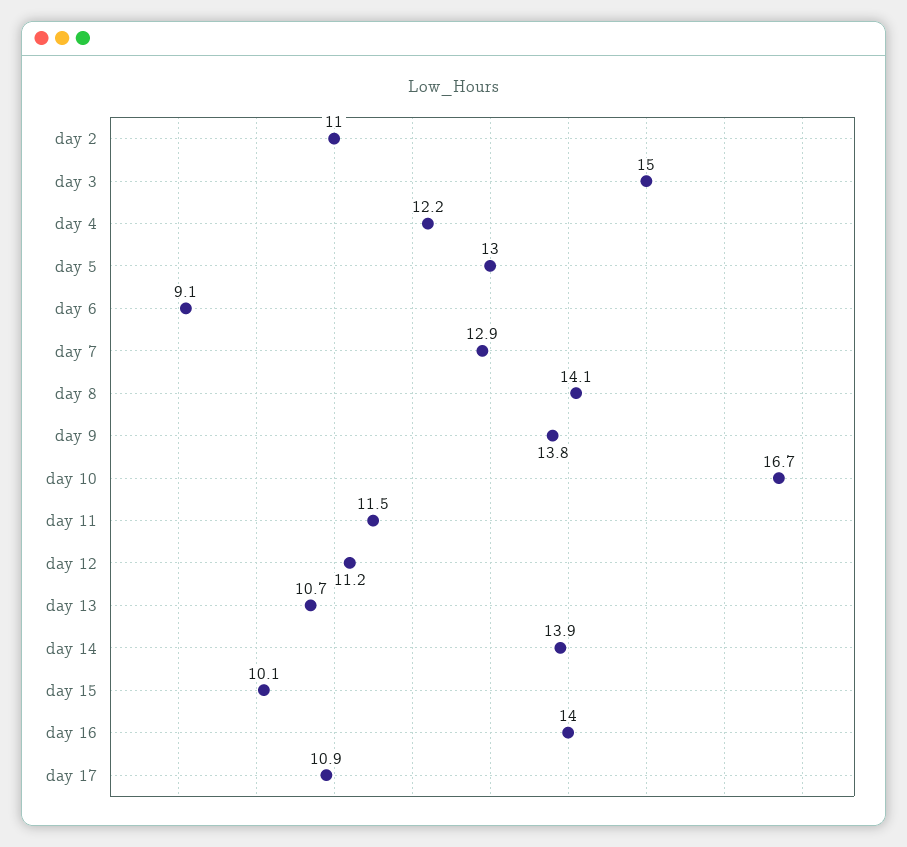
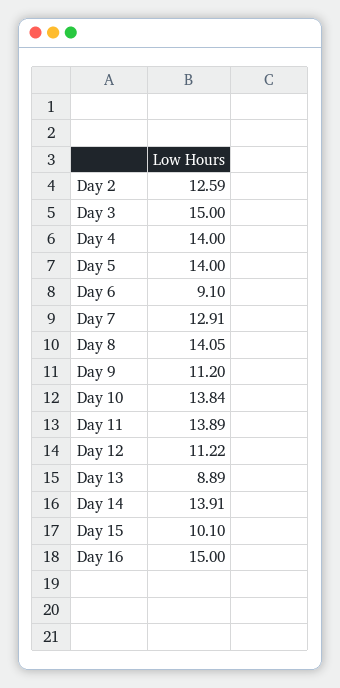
day 2: 11 -> 12.59
day 4: 12.2 -> 14
day 5: 13 -> 14
day 9: 13.8 -> 11.2
day 10: 16.7 -> 13.84
day 11: 11.5 -> 13.89
day 13: 10.7 -> 8.89
day 16: 14 -> 15
day 17: 10.9 -> none

